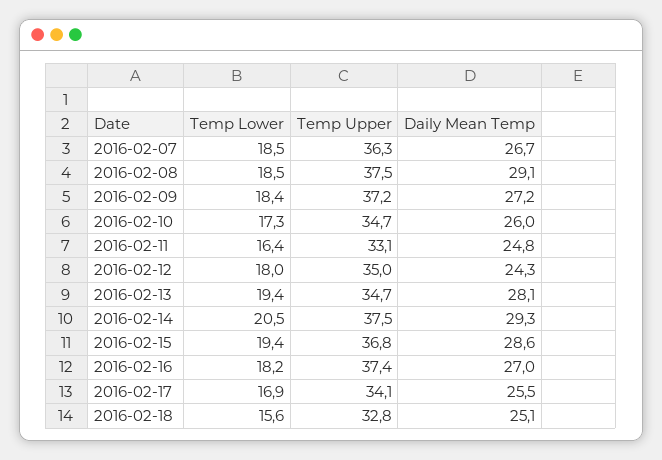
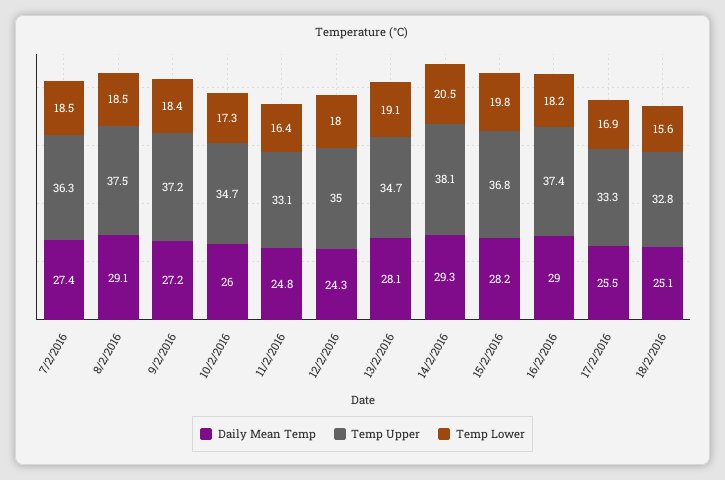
Daily Mean Temp, 2016-02-07: 26.7 -> 27.4
Temp Lower, 2016-02-13: 19.4 -> 19.1
Temp Upper, 2016-02-14: 37.5 -> 38.1
Temp Lower, 2016-02-15: 19.4 -> 19.8
Daily Mean Temp, 2016-02-15: 28.6 -> 28.2
Daily Mean Temp, 2016-02-16: 27 -> 29
Temp Upper, 2016-02-17: 34.1 -> 33.3

